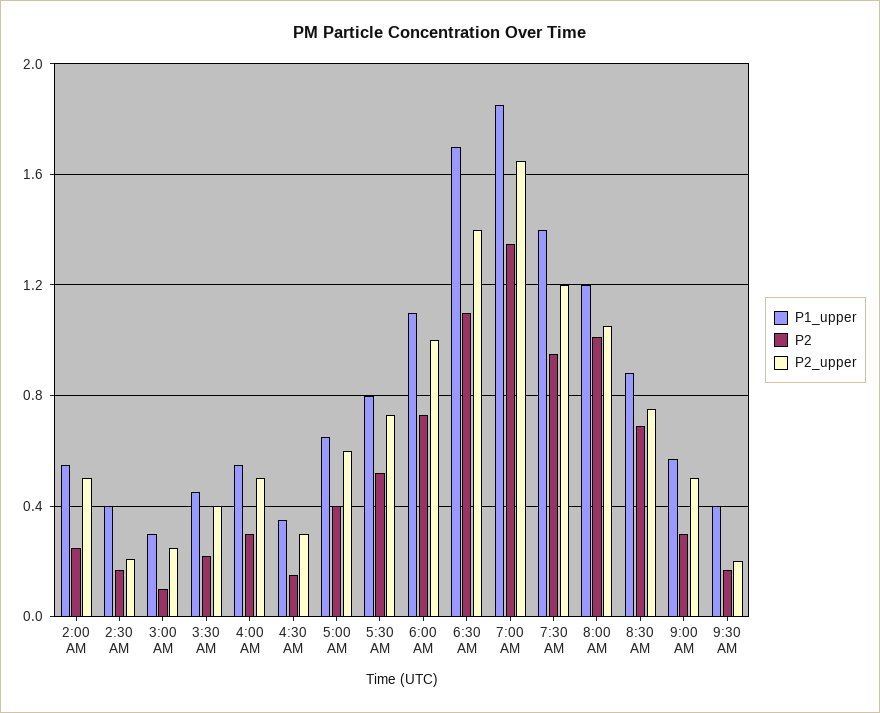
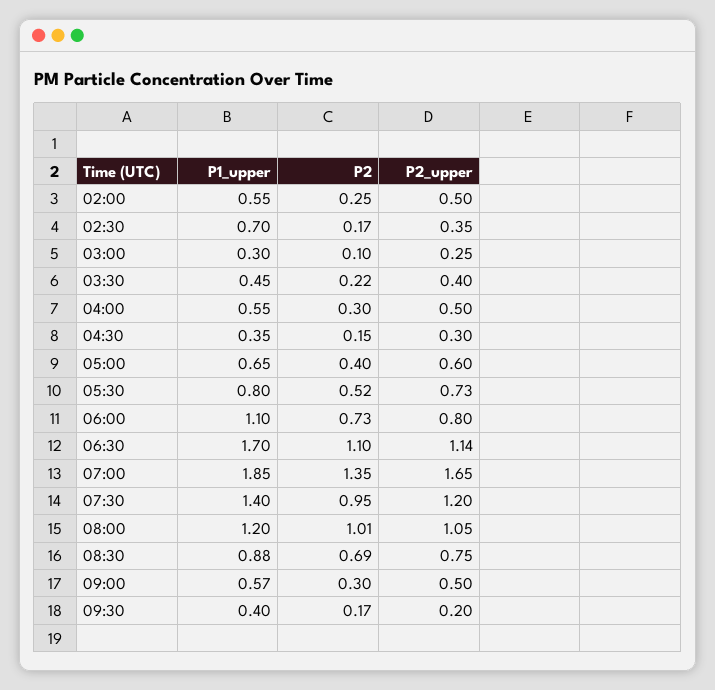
P1_upper, 2:30 AM: 0.4 -> 0.7
P2_upper, 2:30 AM: 0.2 -> 0.35
P2_upper, 6:00 AM: 1 -> 0.8
P2_upper, 6:30 AM: 1.4 -> 1.14

